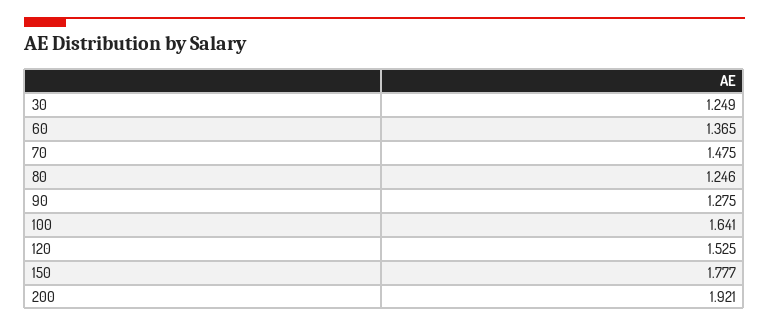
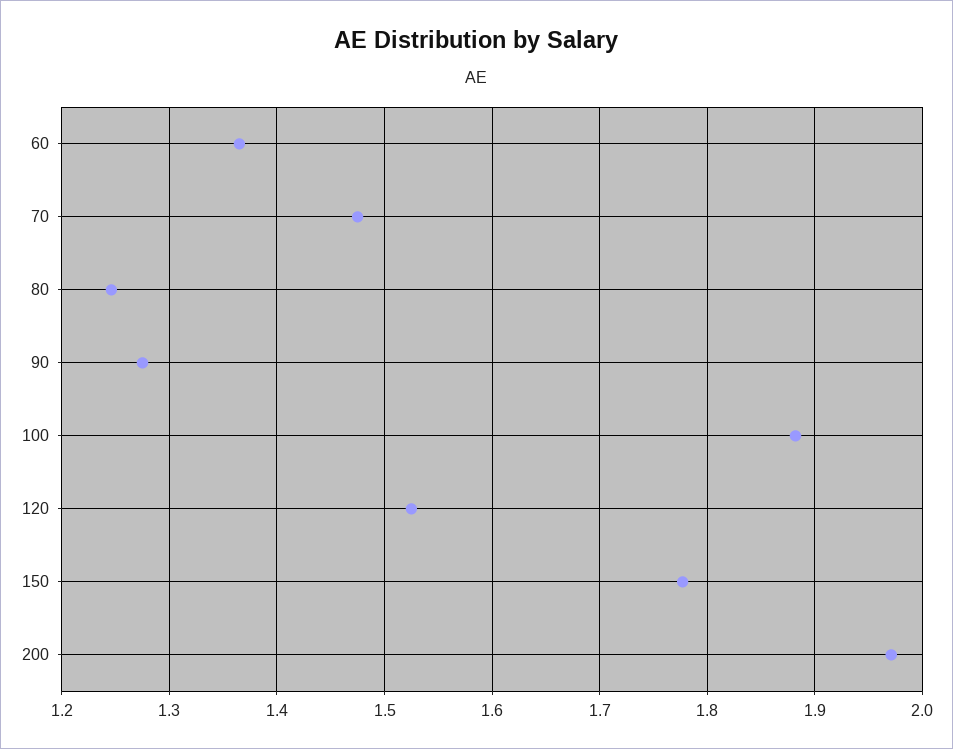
30: 1.249 -> none
100: 1.641 -> 1.88
200: 1.921 -> 1.97

